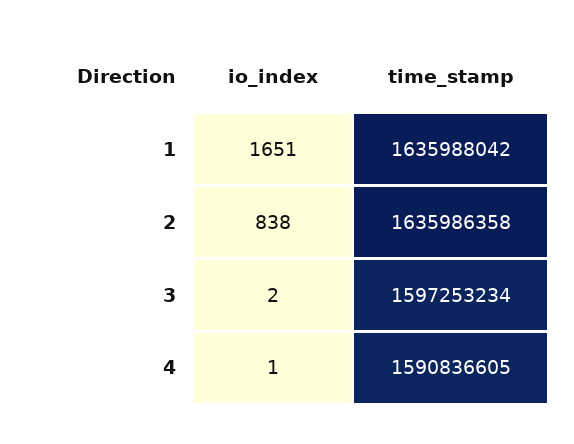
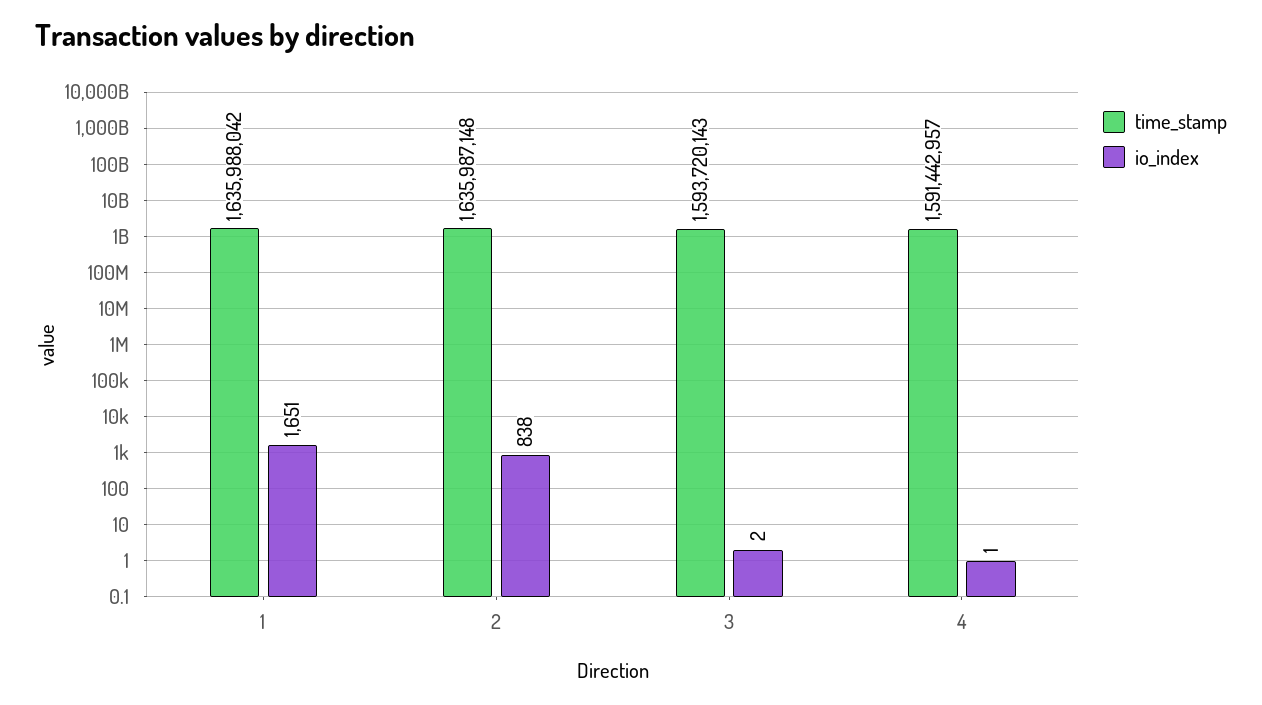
time_stamp, 2: 1635986358 -> 1635987148
time_stamp, 3: 1597253234 -> 1593720143
time_stamp, 4: 1590836605 -> 1591442957

